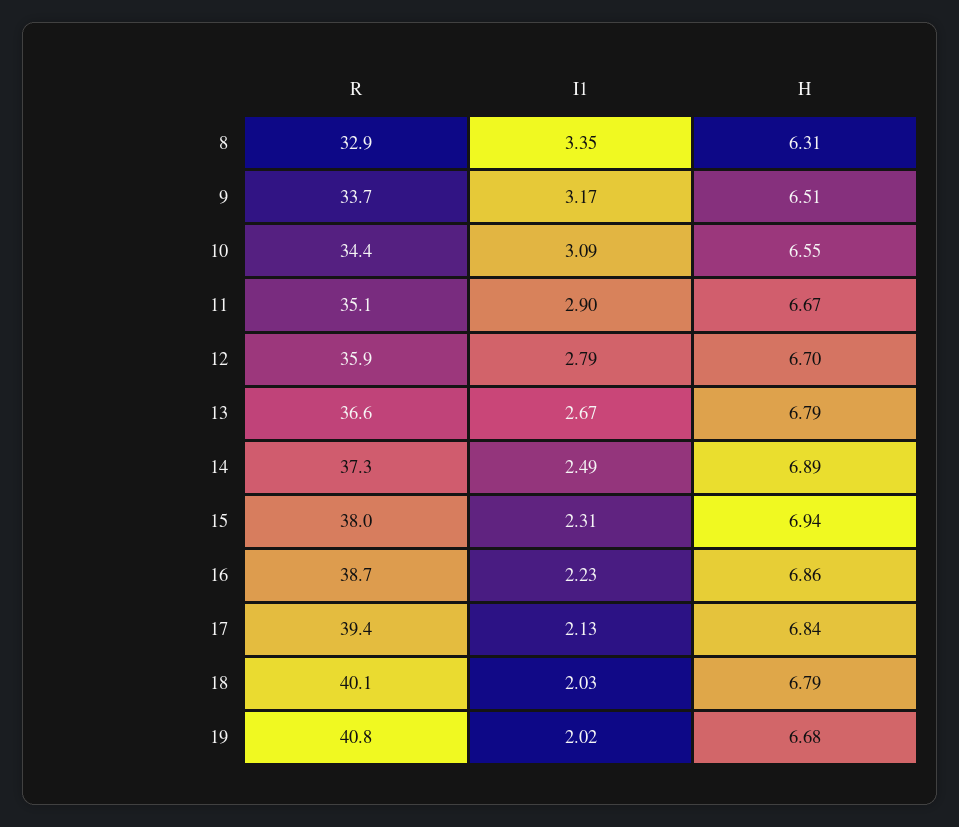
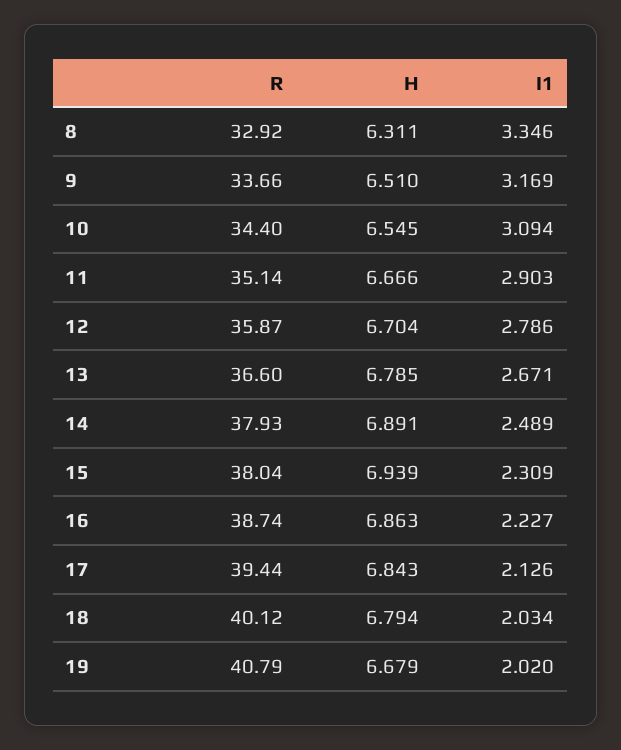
R, 14: 37.3 -> 37.93

